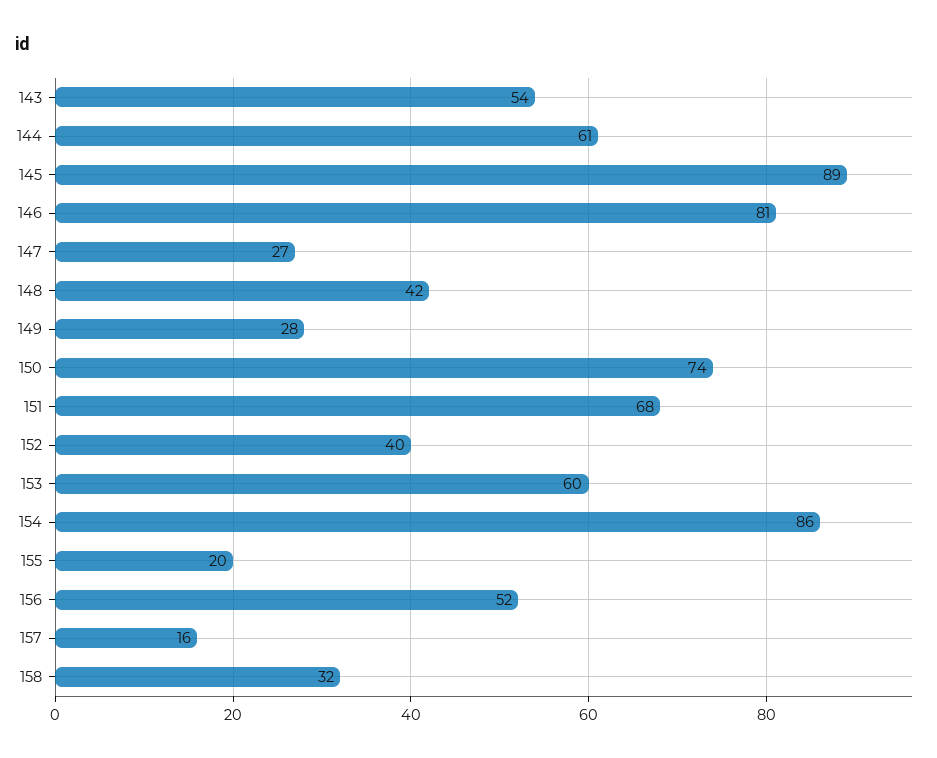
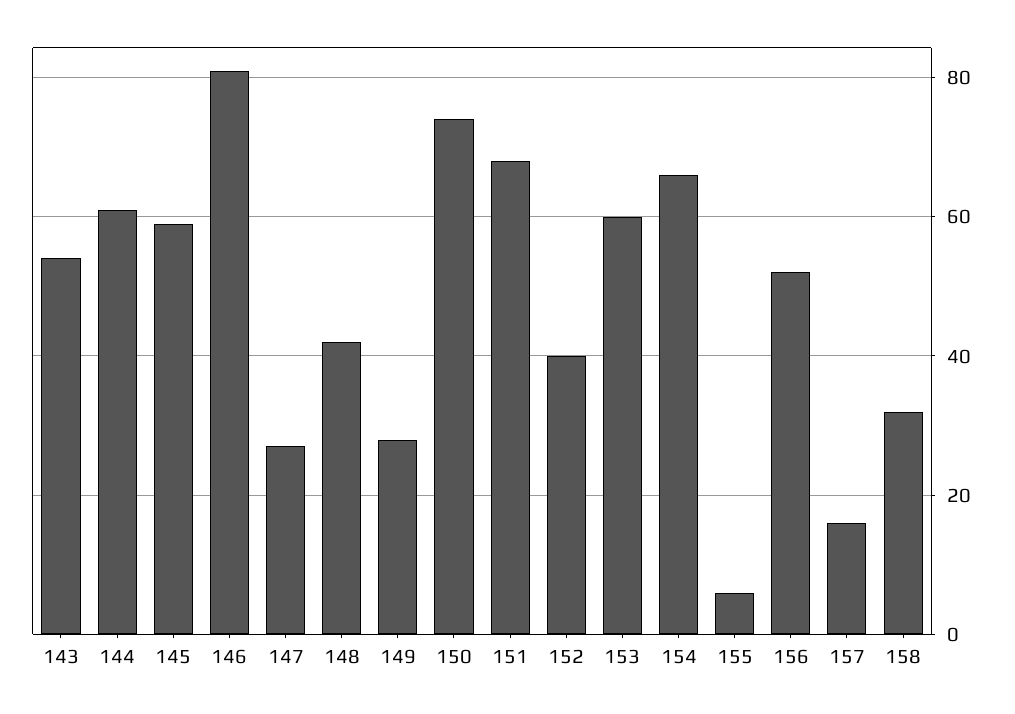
145: 89 -> 60
154: 86 -> 65
155: 20 -> 5

